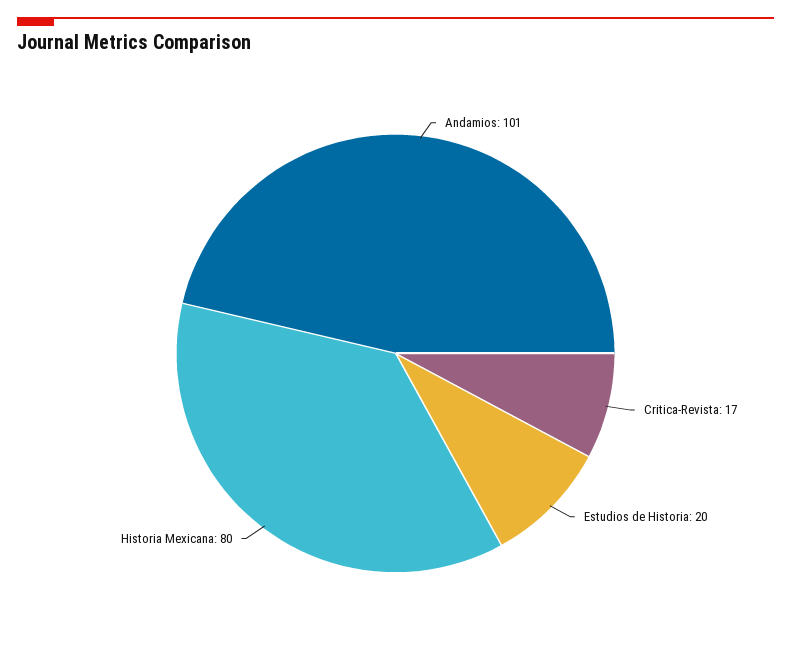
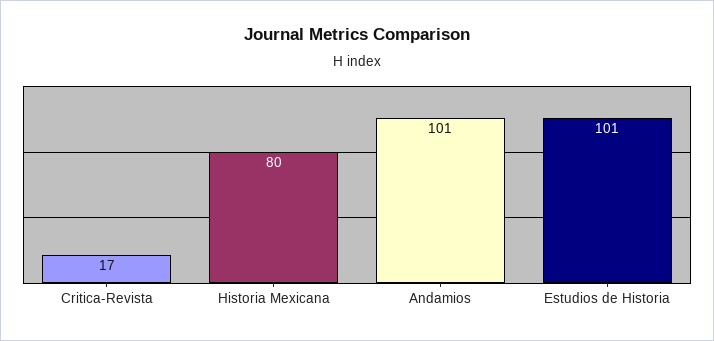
Estudios de Historia: 20 -> 101

